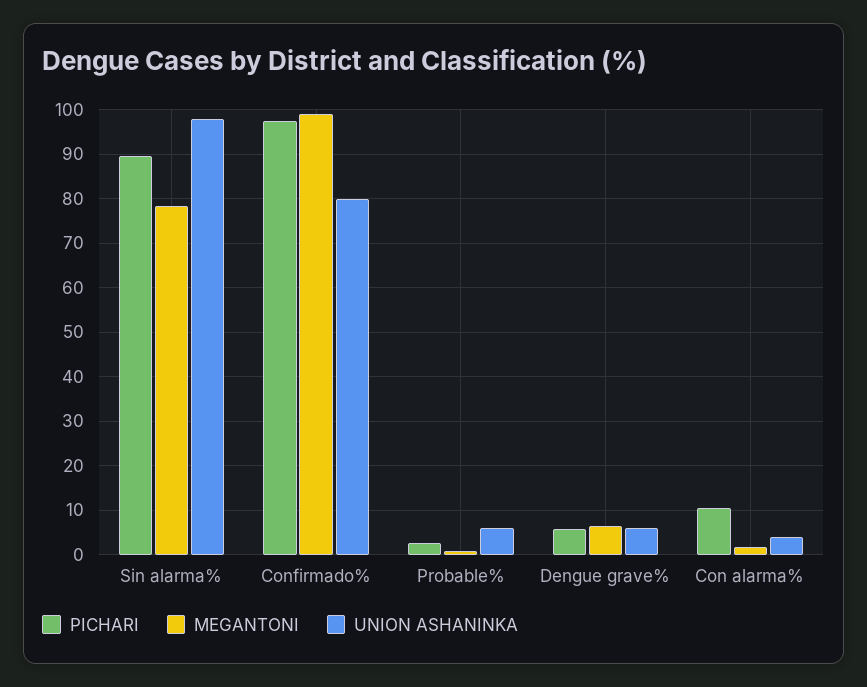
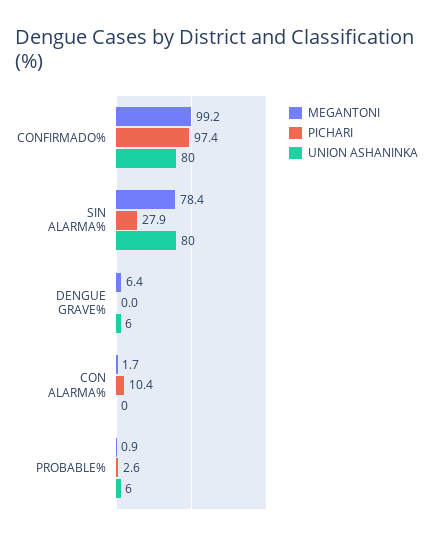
PICHARI, Sin alarma%: 90 -> 27.9
UNION ASHANINKA, Sin alarma%: 98 -> 80
PICHARI, Dengue grave%: 6 -> 0
UNION ASHANINKA, Con alarma%: 4 -> 0

